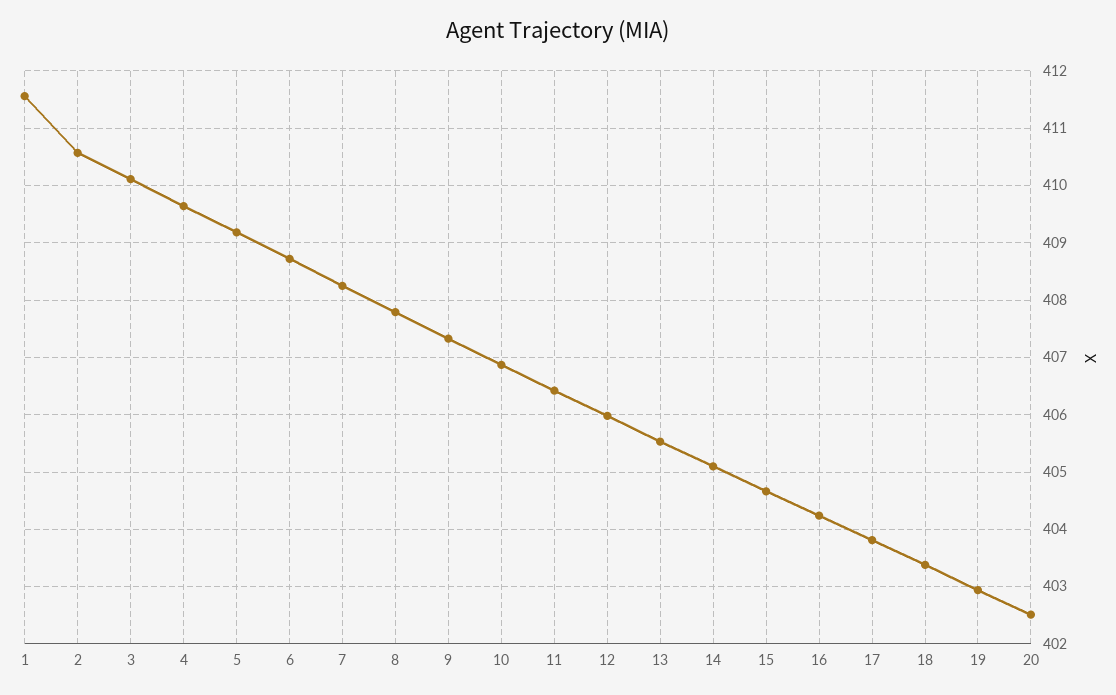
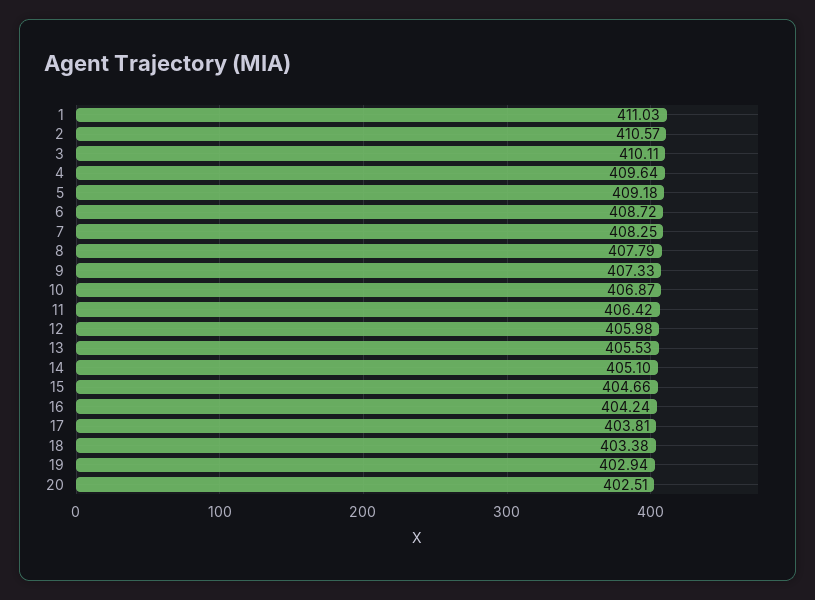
1: 411.6 -> 411.03

